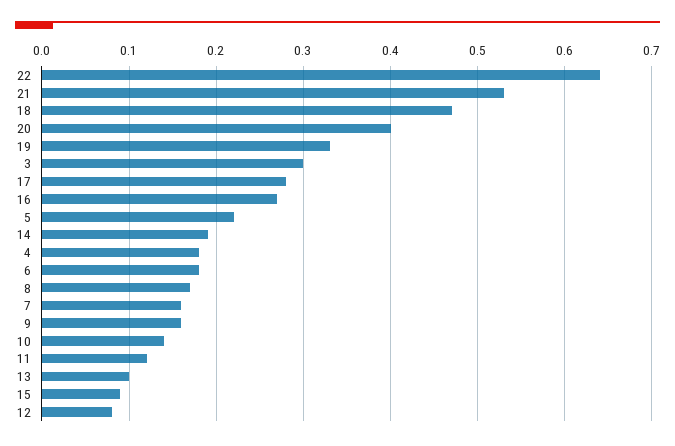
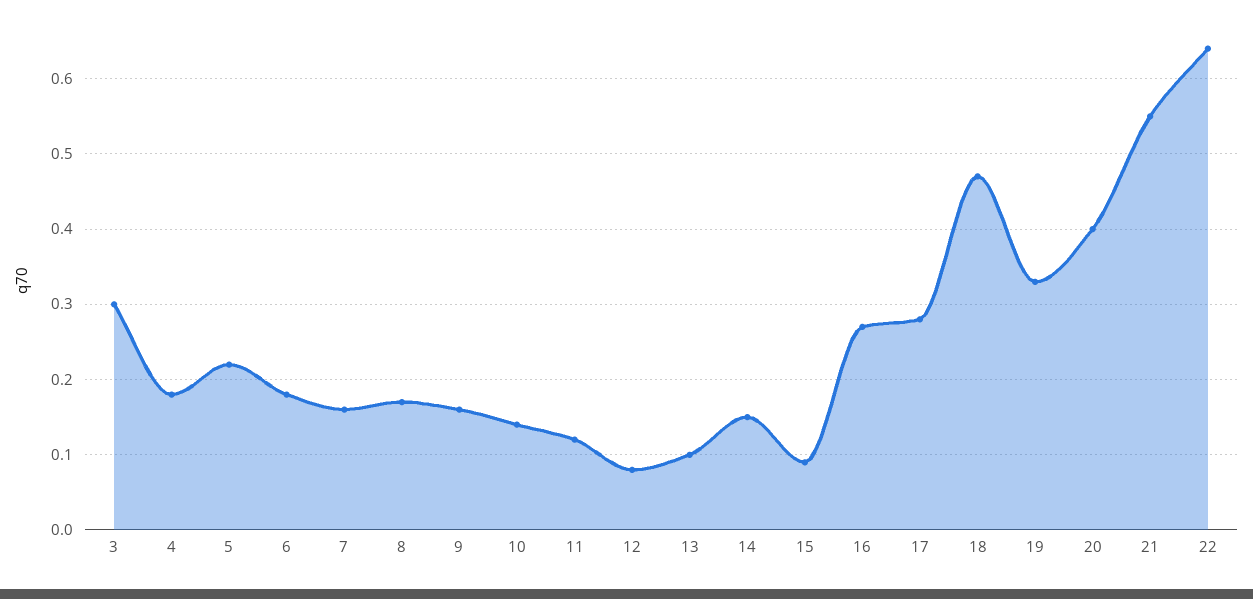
21: 0.53 -> 0.55
14: 0.19 -> 0.15

